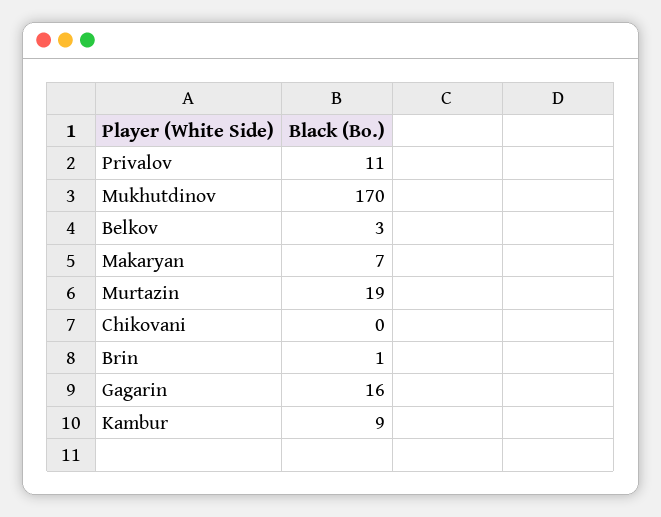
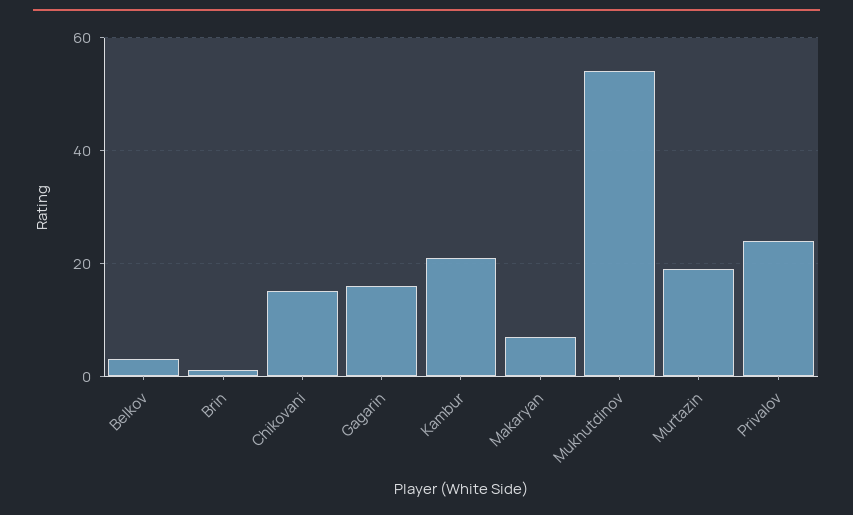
Privalov: 11 -> 25
Mukhutdinov: 170 -> 55
Chikovani: 0 -> 15
Kambur: 9 -> 20

